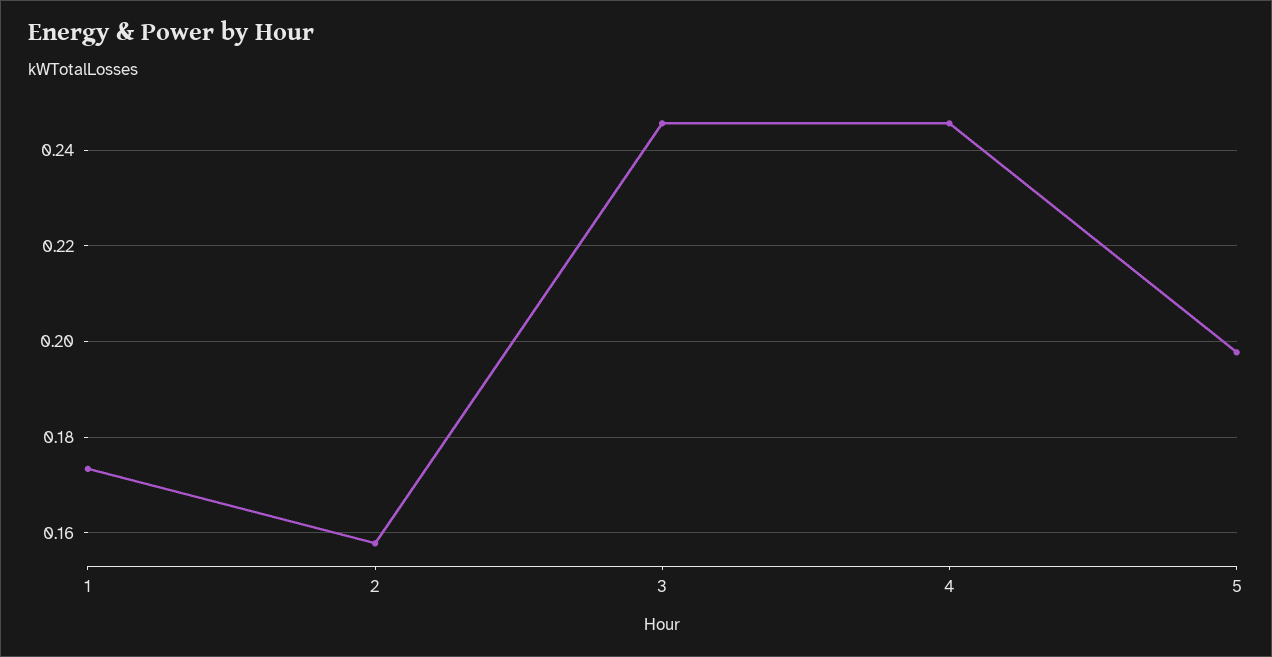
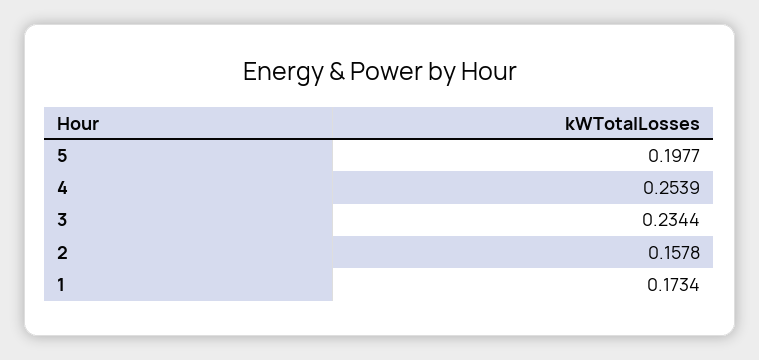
3: 0.246 -> 0.2344
4: 0.246 -> 0.2539

